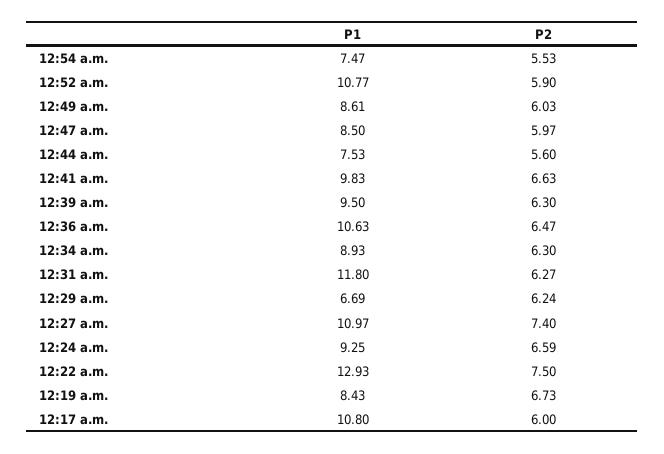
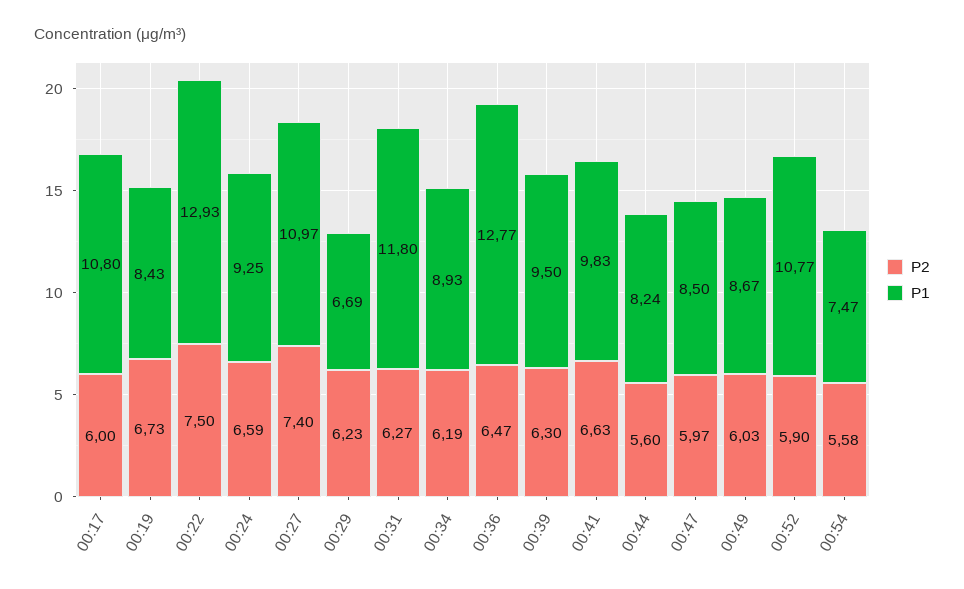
P2, 12:54 a.m.: 5.53 -> 5.58
P1, 12:49 a.m.: 8.61 -> 8.67
P1, 12:44 a.m.: 7.53 -> 8.24
P1, 12:36 a.m.: 10.63 -> 12.77
P2, 12:34 a.m.: 6.3 -> 6.19
P2, 12:29 a.m.: 6.24 -> 6.23

